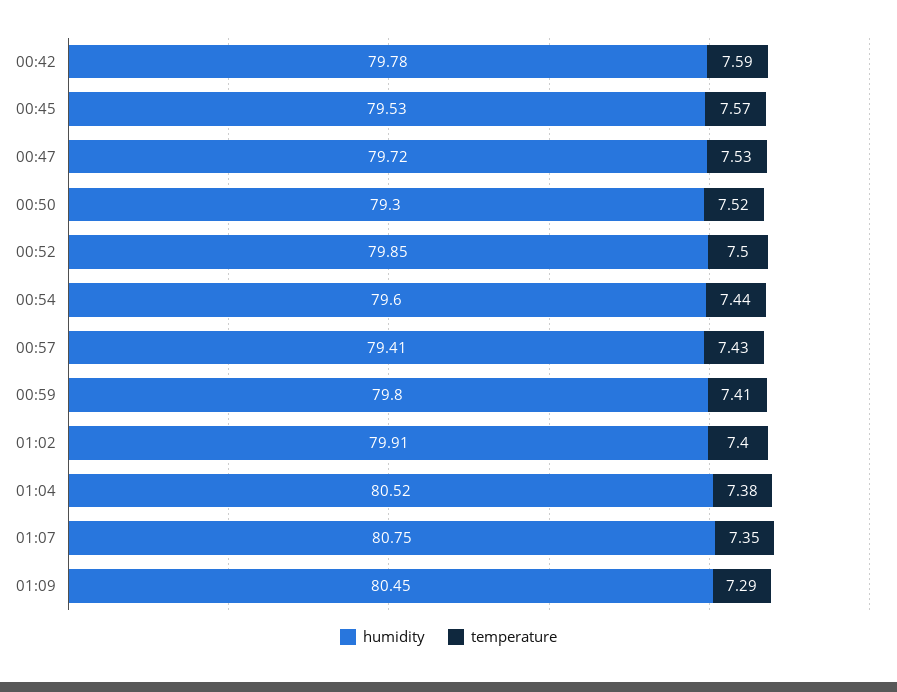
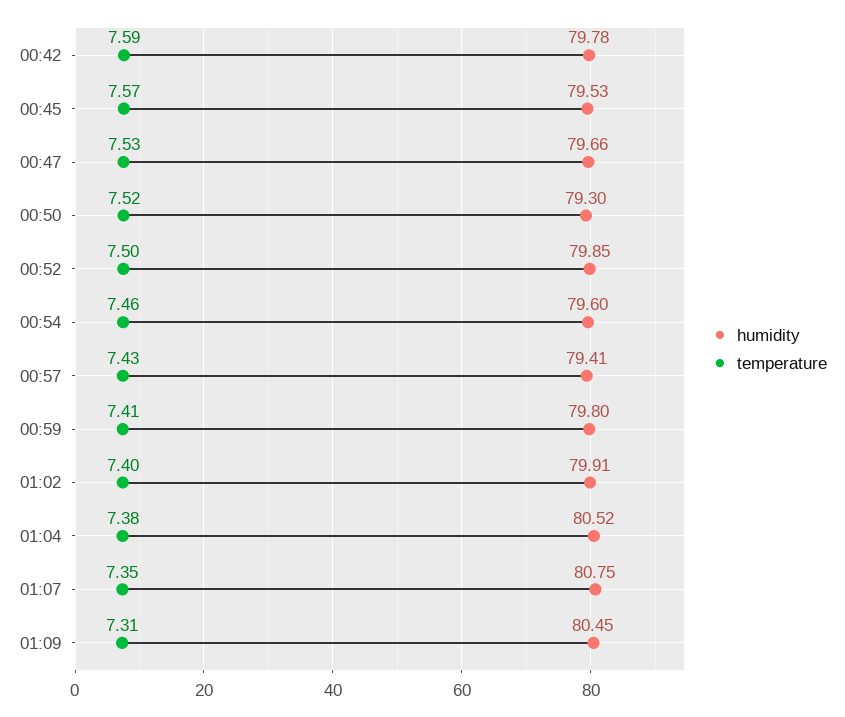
humidity, 00:47: 79.72 -> 79.66
temperature, 00:54: 7.44 -> 7.46
temperature, 01:09: 7.29 -> 7.31

